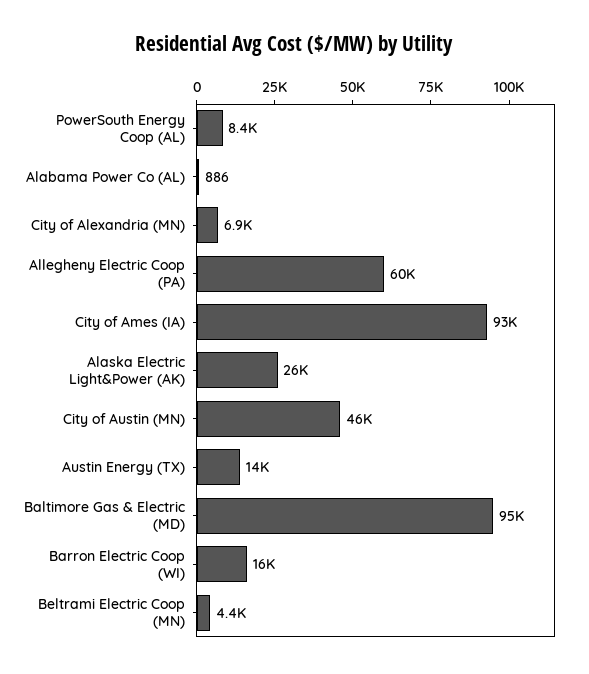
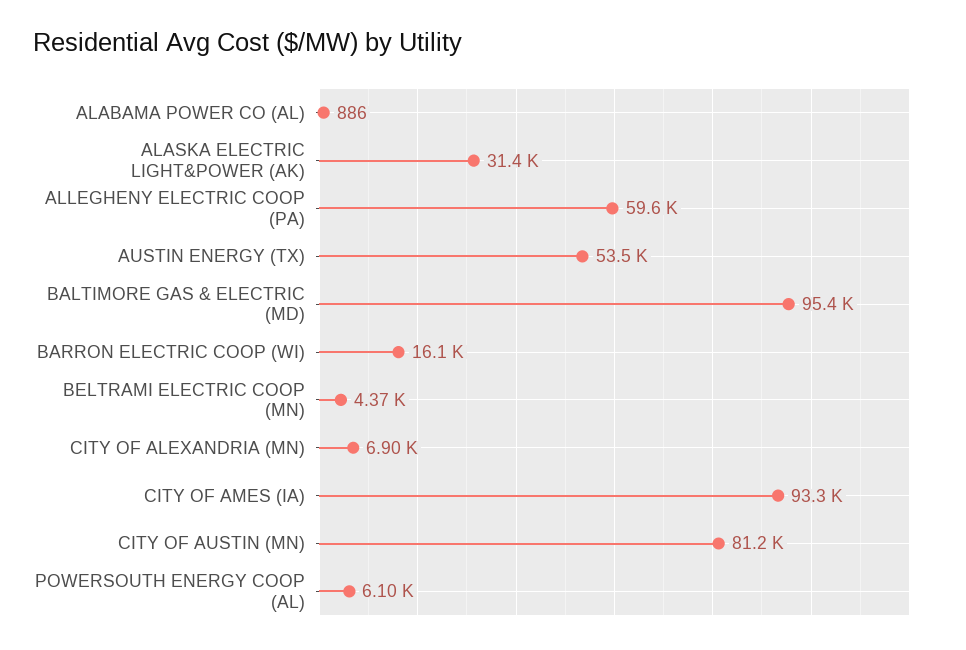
PowerSouth Energy Coop (AL): 8400 -> 6100
Alaska Electric Light&Power (AK): 26000 -> 31400
City of Austin (MN): 46000 -> 81200
Austin Energy (TX): 14000 -> 53500

